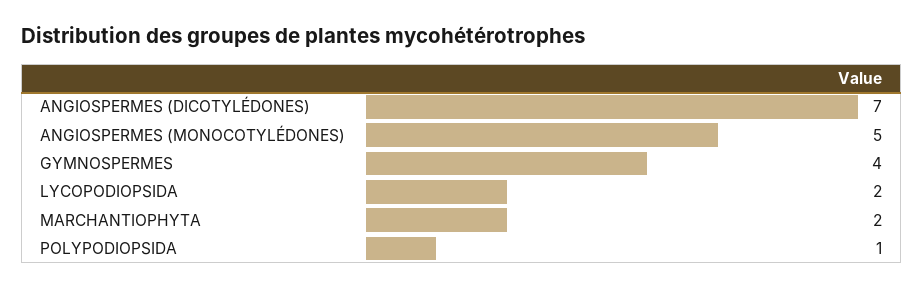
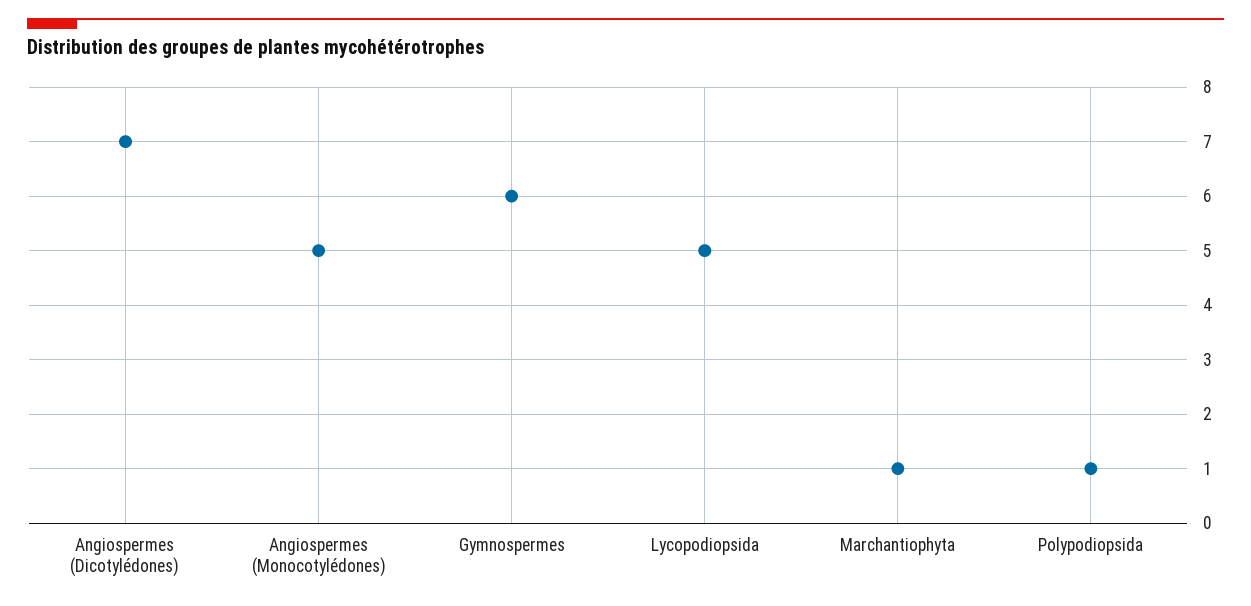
GYMNOSPERMES: 4 -> 6
LYCOPODIOPSIDA: 2 -> 5
MARCHANTIOPHYTA: 2 -> 1

